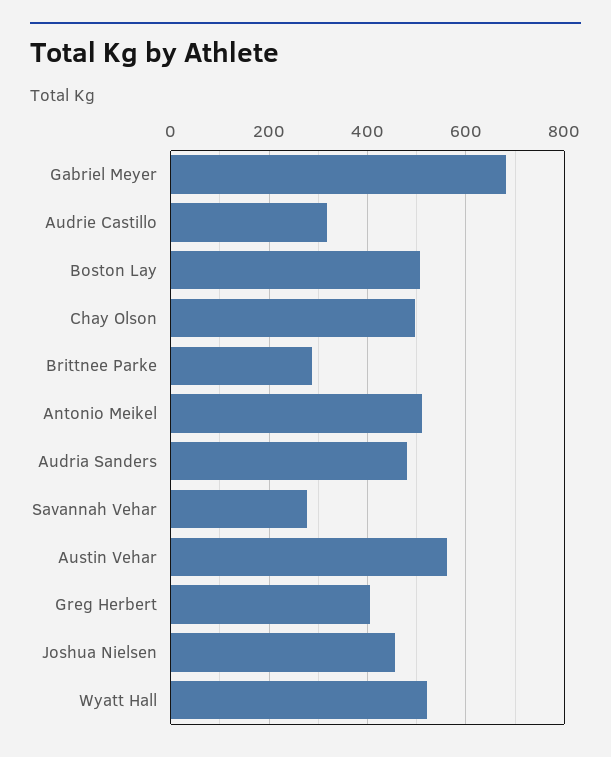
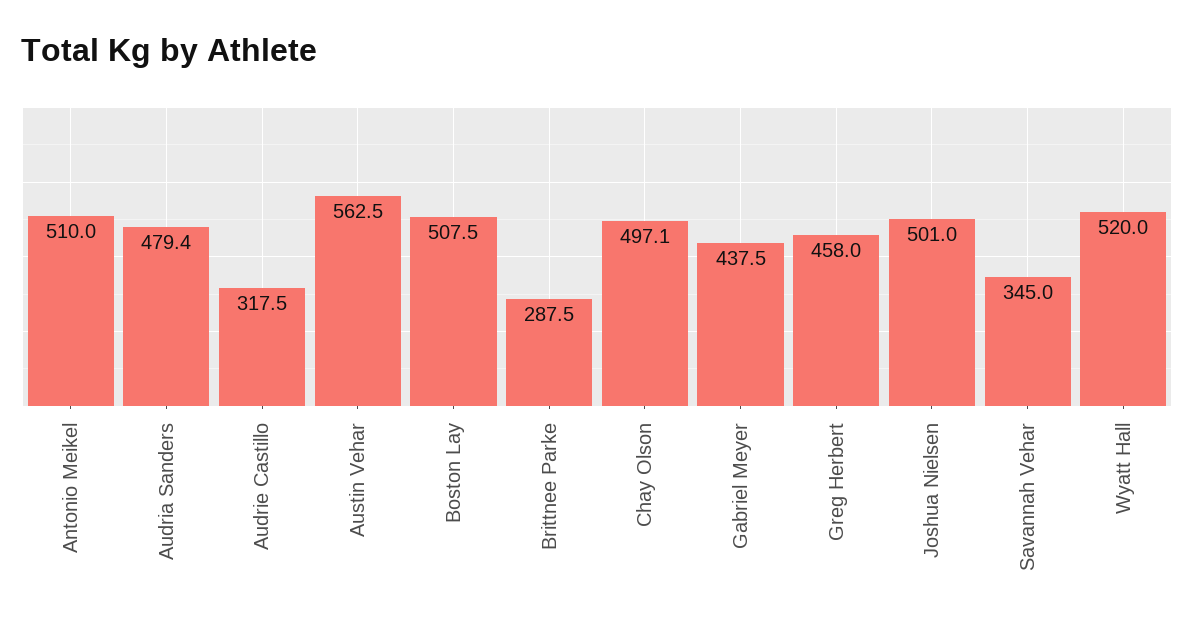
Gabriel Meyer: 680 -> 437.5
Savannah Vehar: 280 -> 345
Greg Herbert: 400 -> 458
Joshua Nielsen: 460 -> 501

